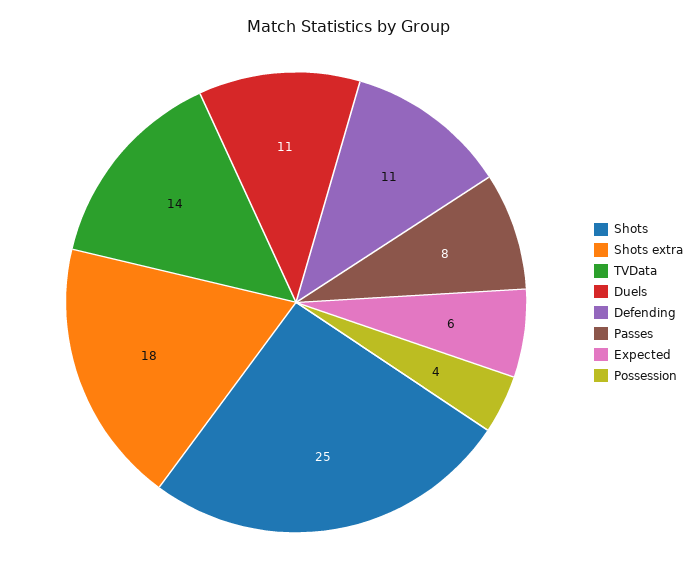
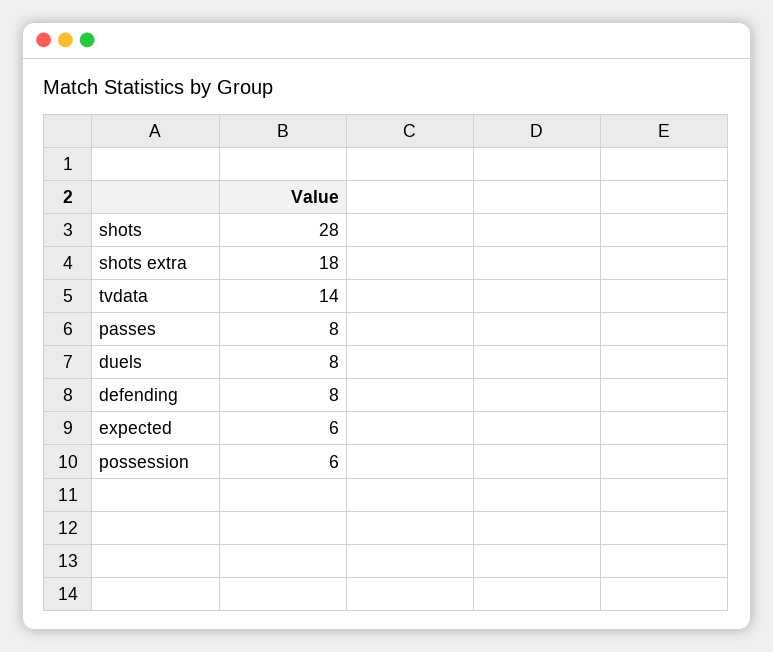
Shots: 25 -> 28
Duels: 11 -> 8
Defending: 11 -> 8
Possession: 4 -> 6

